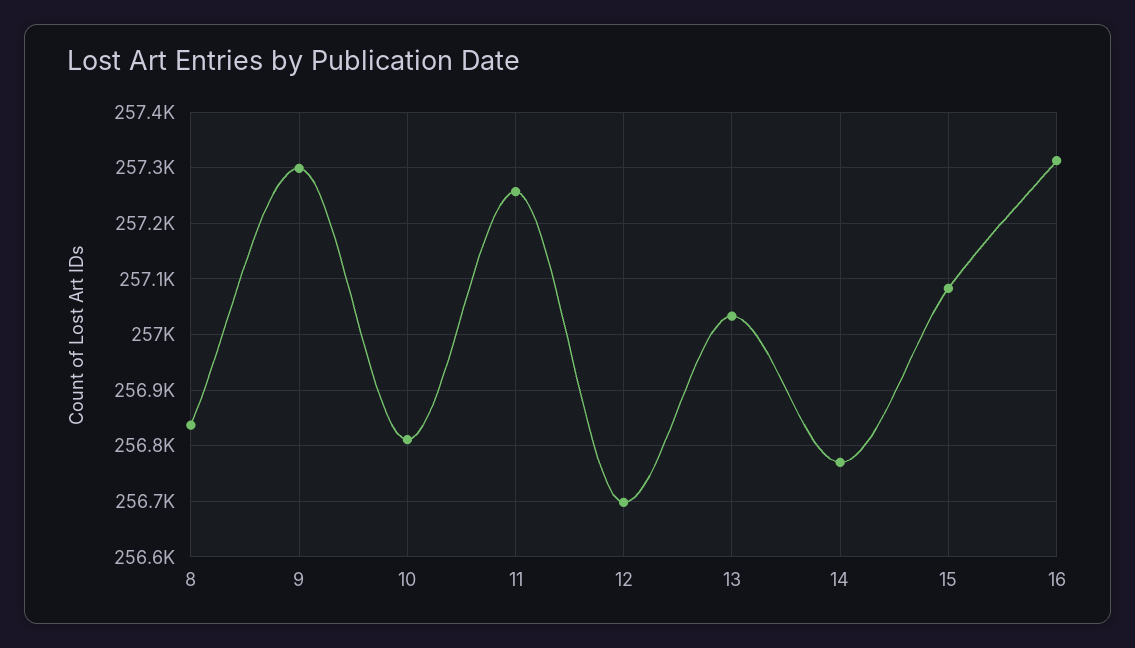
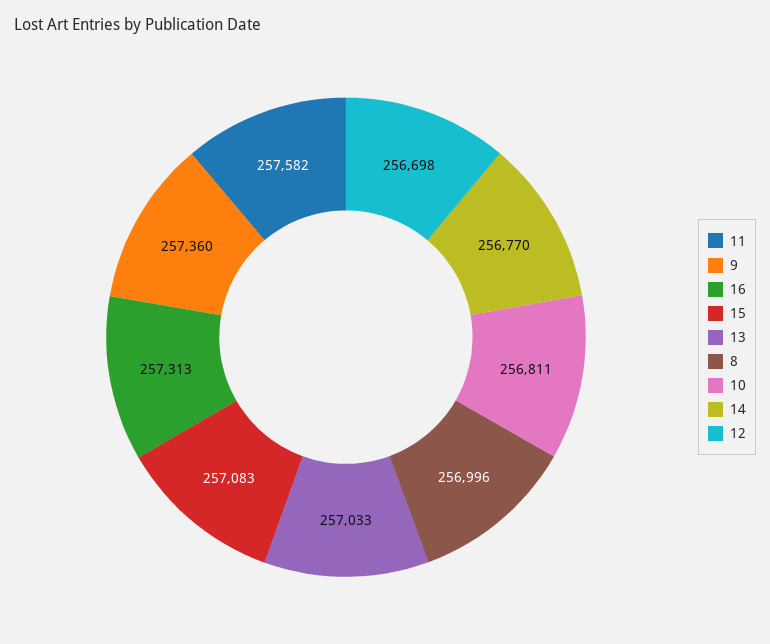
8: 256840 -> 256996
9: 257300 -> 257360
11: 257260 -> 257582

